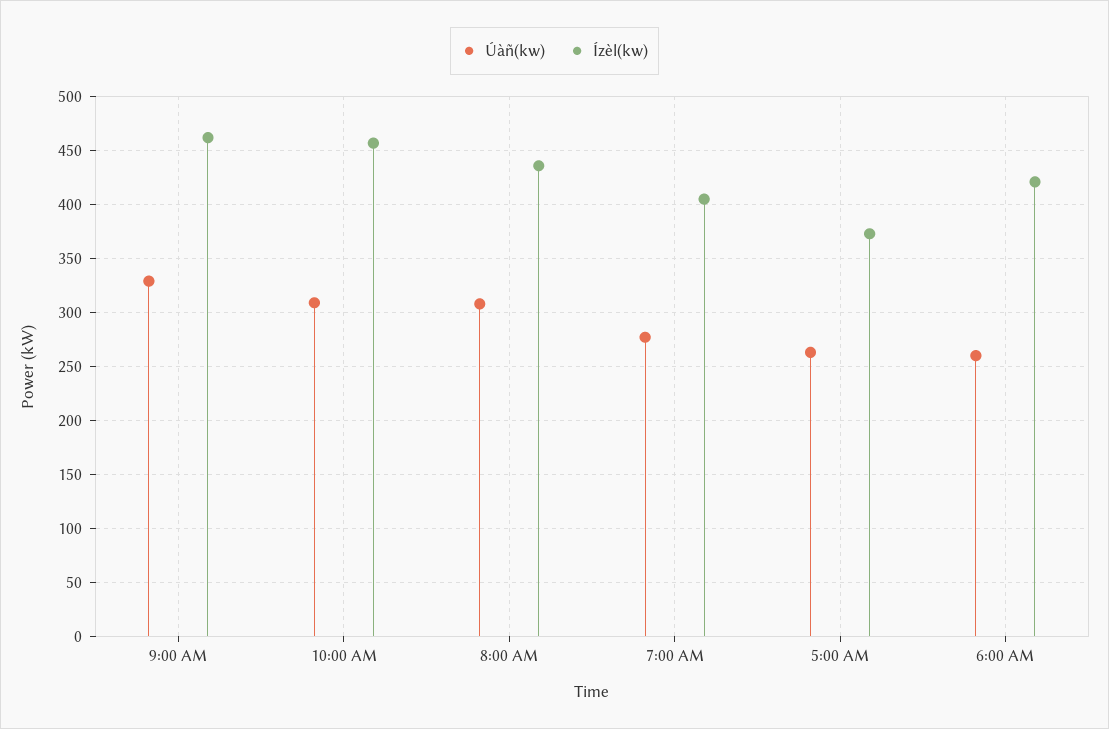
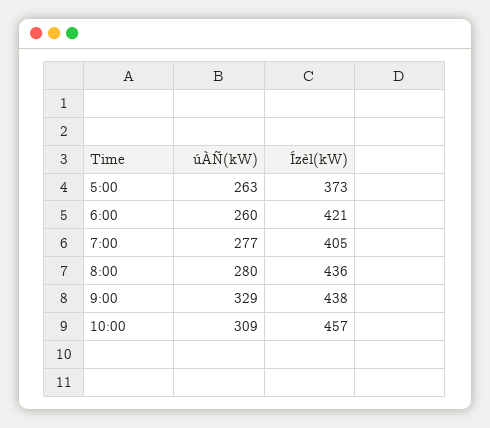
Ízèl(kw), 9:00 AM: 460 -> 438
Úàñ(kw), 8:00 AM: 310 -> 280

